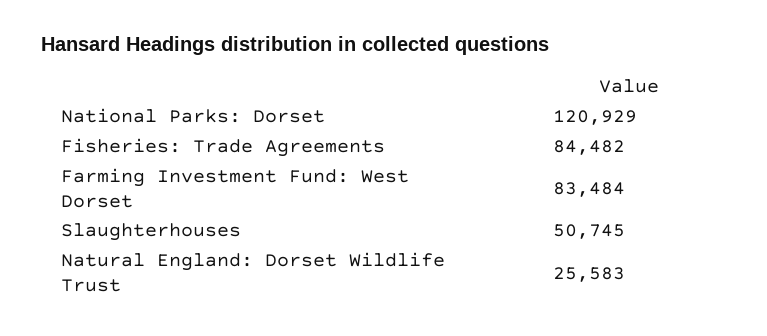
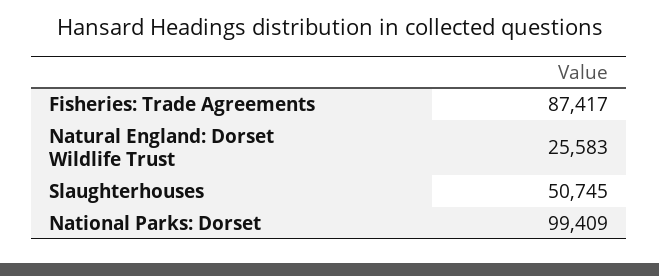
National Parks: Dorset: 120929 -> 99409
Fisheries: Trade Agreements: 84482 -> 87417
Farming Investment Fund: West Dorset: 83484 -> none

